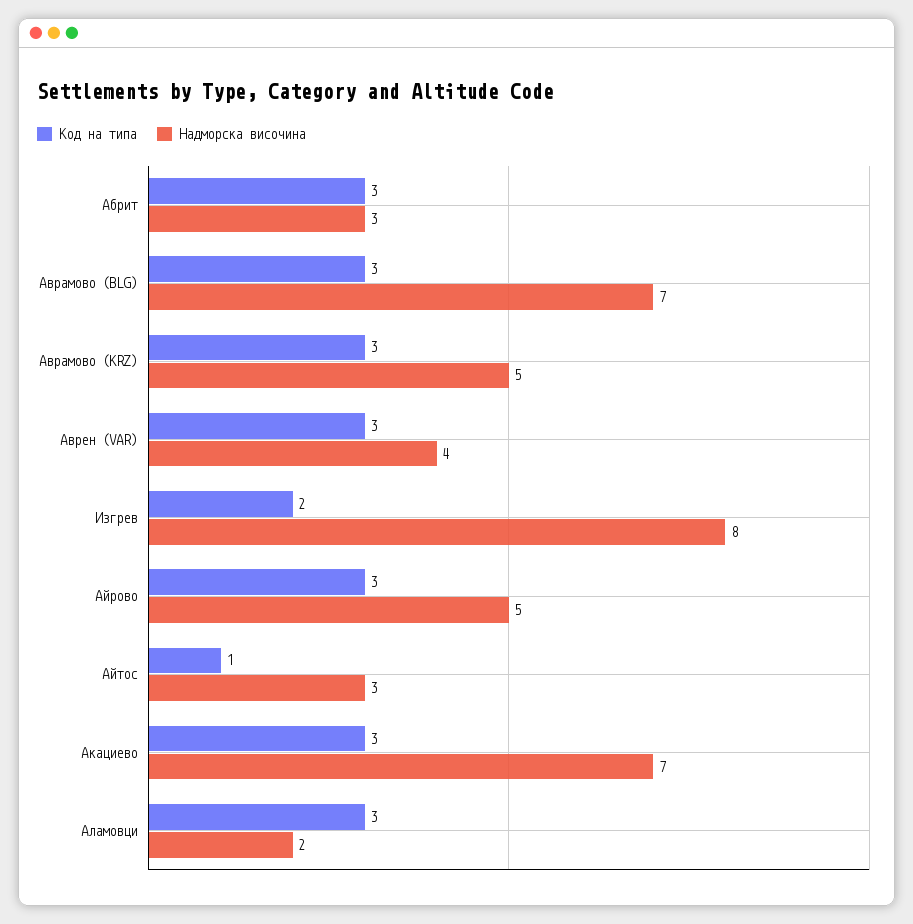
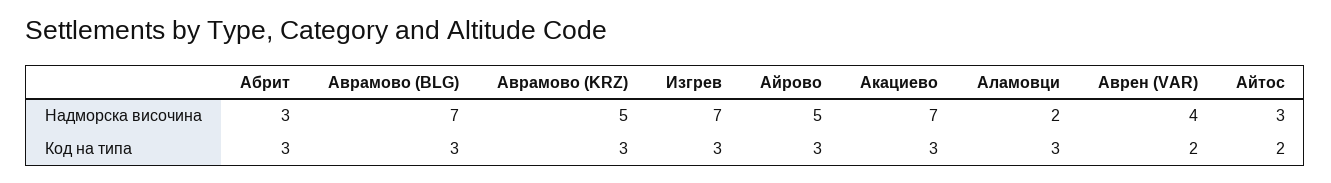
Код на типа, Аврен (VAR): 3 -> 2
Код на типа, Изгрев: 2 -> 3
Надморска височина, Изгрев: 8 -> 7
Код на типа, Айтос: 1 -> 2

